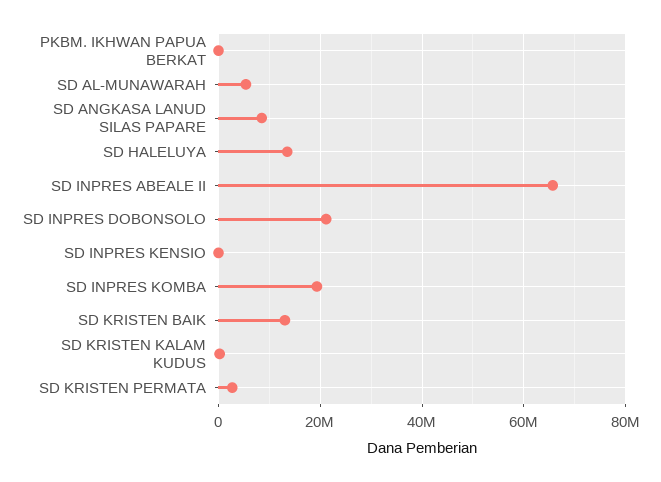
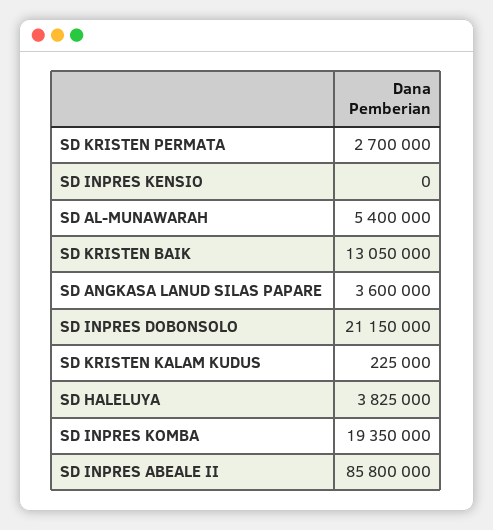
PKBM. IKHWAN PAPUA BERKAT: 0 -> none
SD ANGKASA LANUD SILAS PAPARE: 8000000 -> 3600000
SD HALELUYA: 14000000 -> 3825000
SD INPRES ABEALE II: 66000000 -> 85800000

